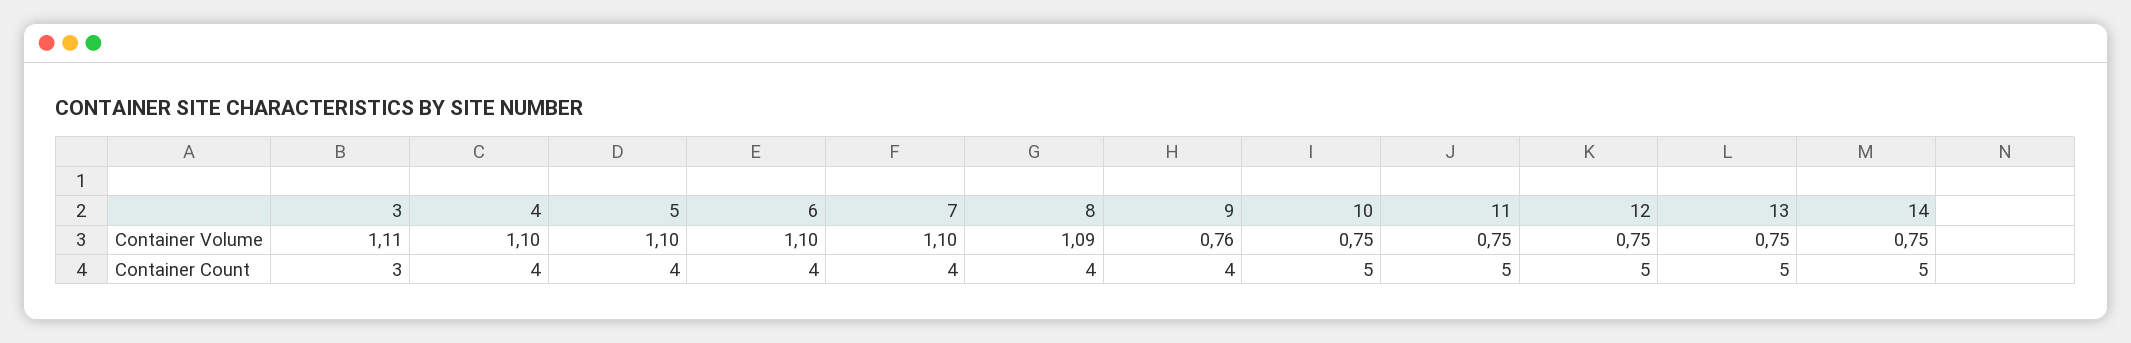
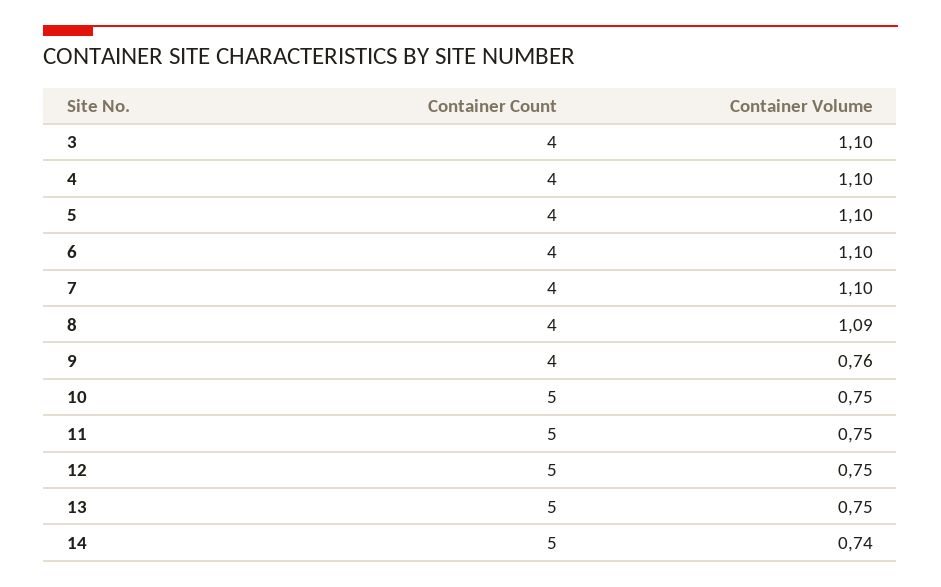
3, Container Volume: 1.11 -> 1.1
14, Container Volume: 0.75 -> 0.74
3, Container Count: 3 -> 4

